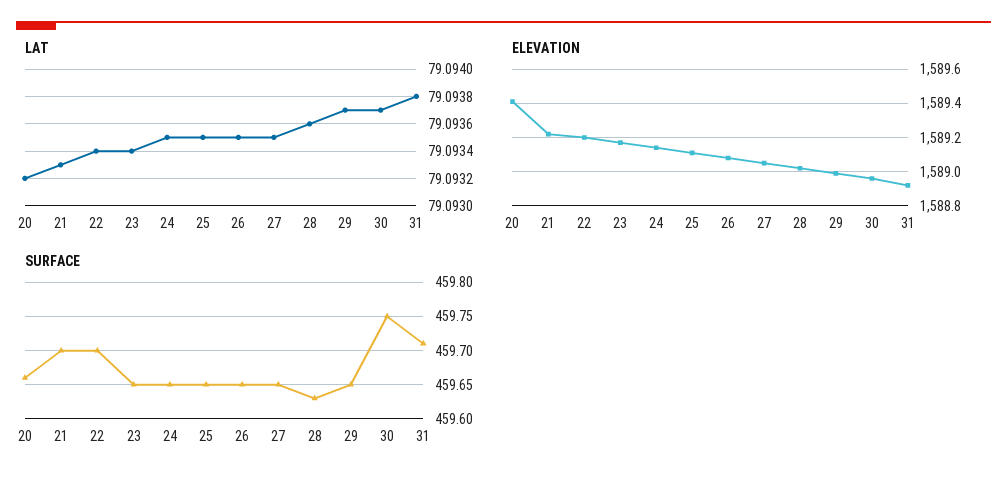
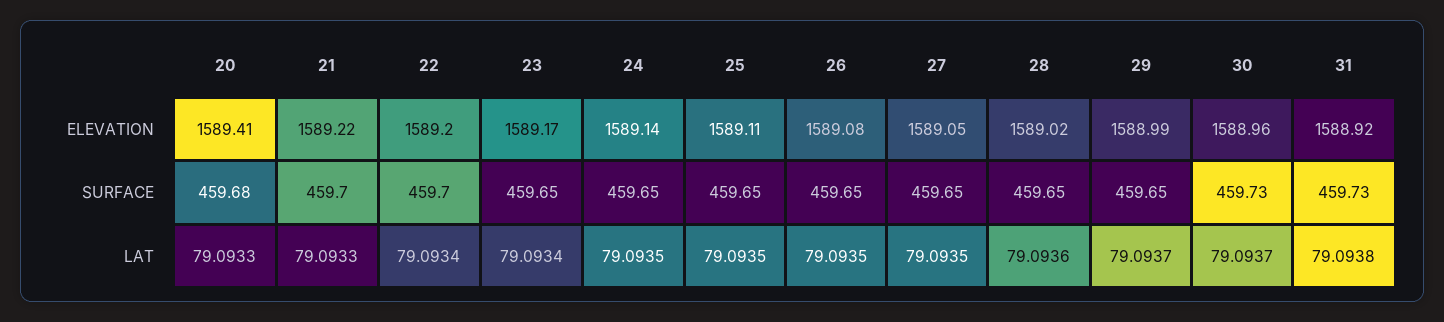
LAT, 20: 79.0932 -> 79.0933
SURFACE, 20: 459.66 -> 459.68
SURFACE, 28: 459.63 -> 459.65
SURFACE, 30: 459.75 -> 459.73
SURFACE, 31: 459.71 -> 459.73

